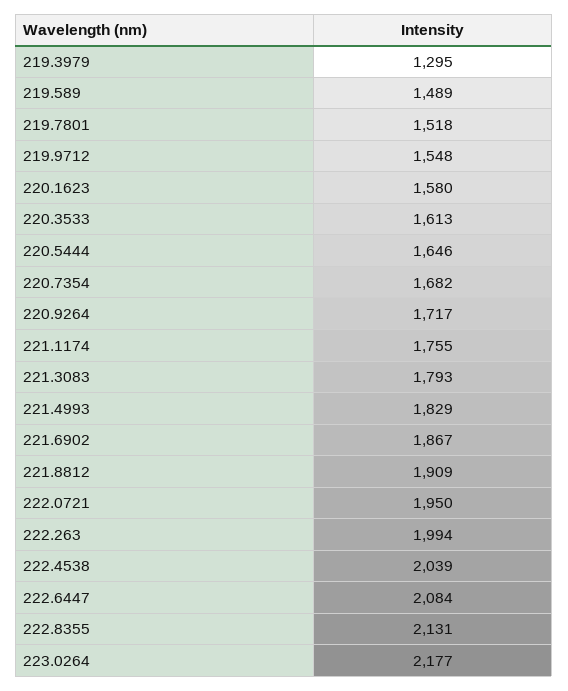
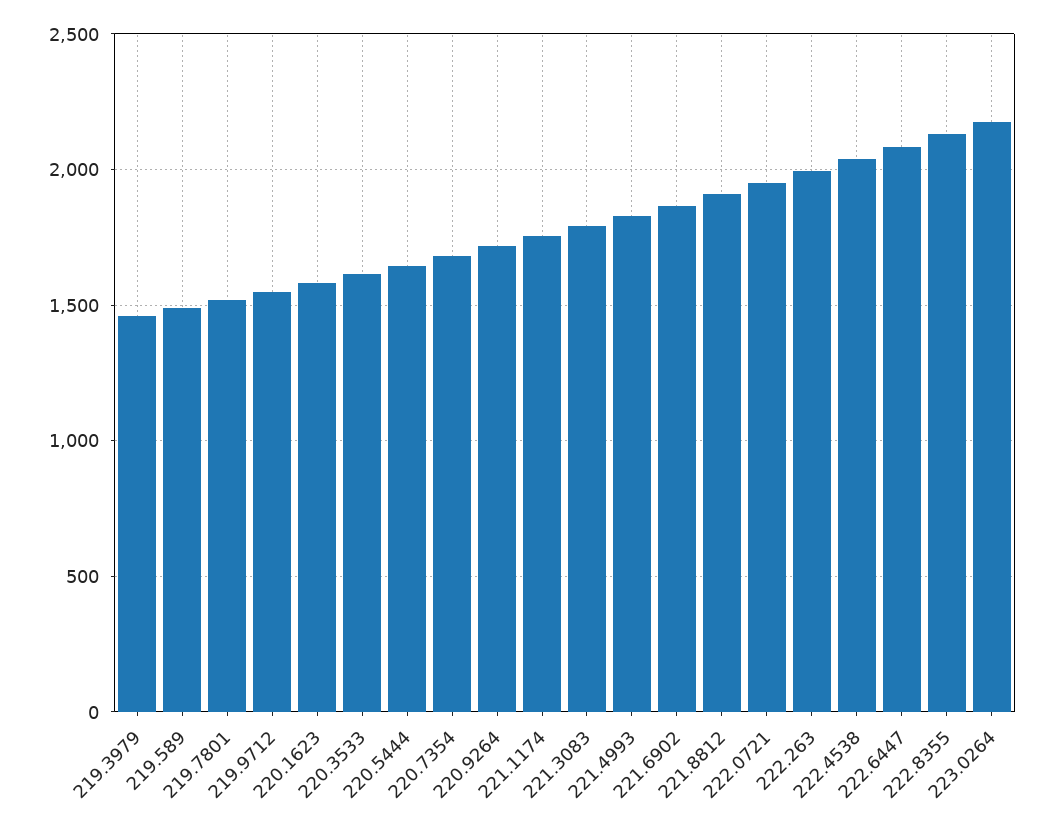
219.3979: 1295 -> 1450

